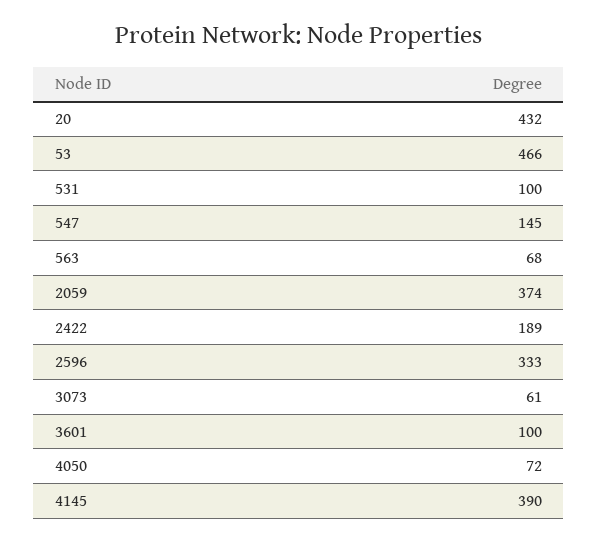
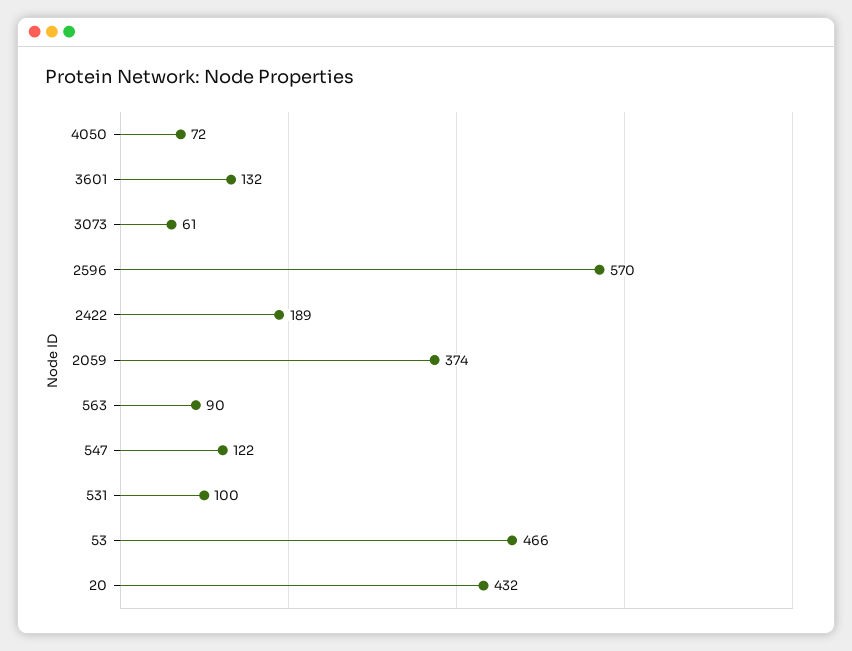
547: 145 -> 122
563: 68 -> 90
2596: 333 -> 570
3601: 100 -> 132
4145: 390 -> none

